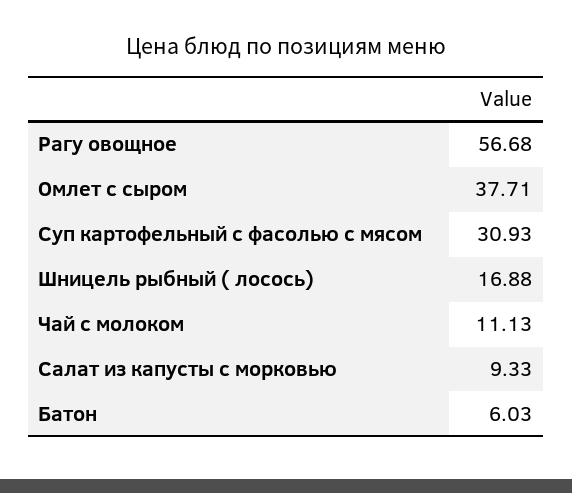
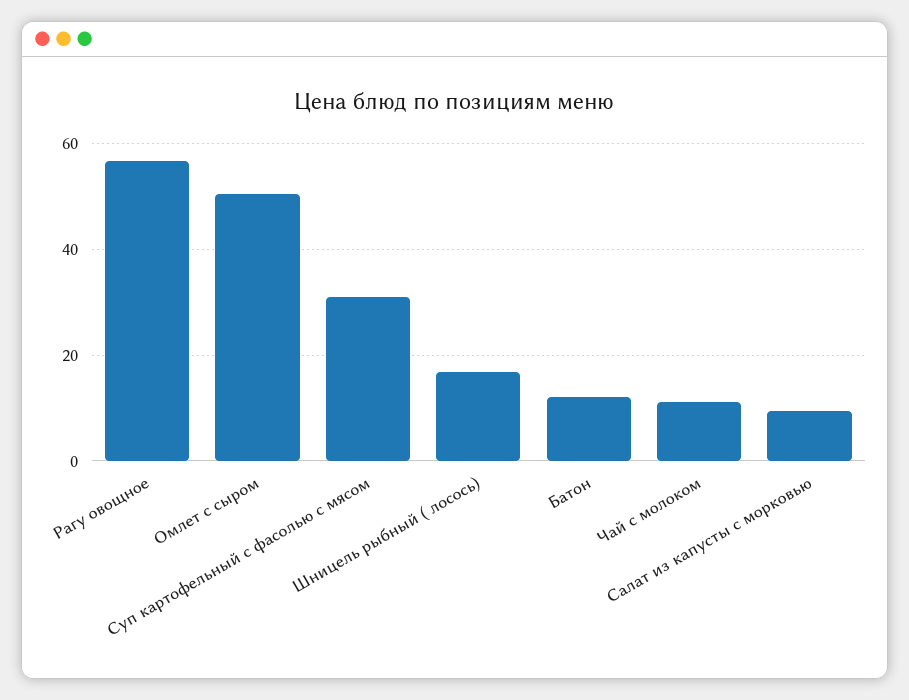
Омлет с сыром: 37.71 -> 50
Батон: 6.03 -> 12

